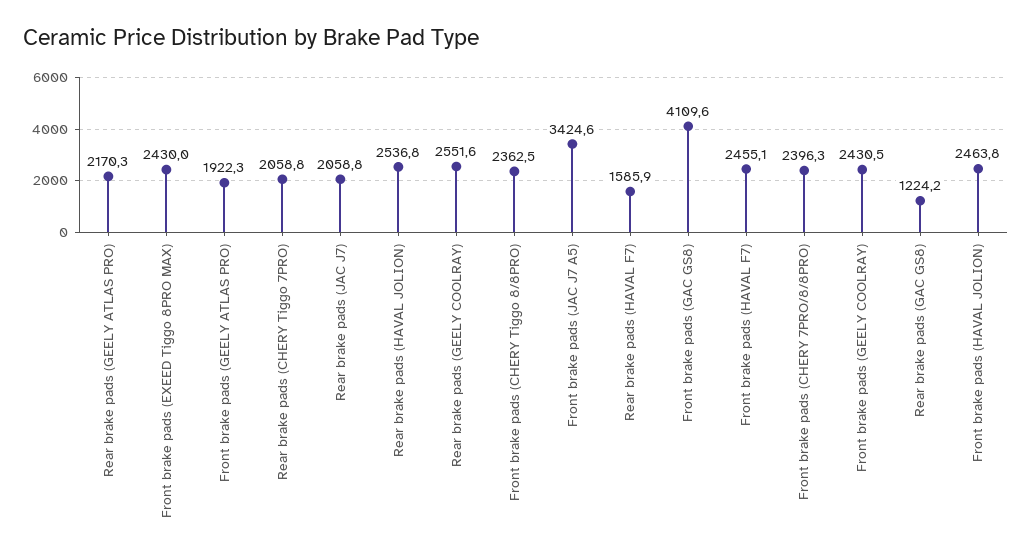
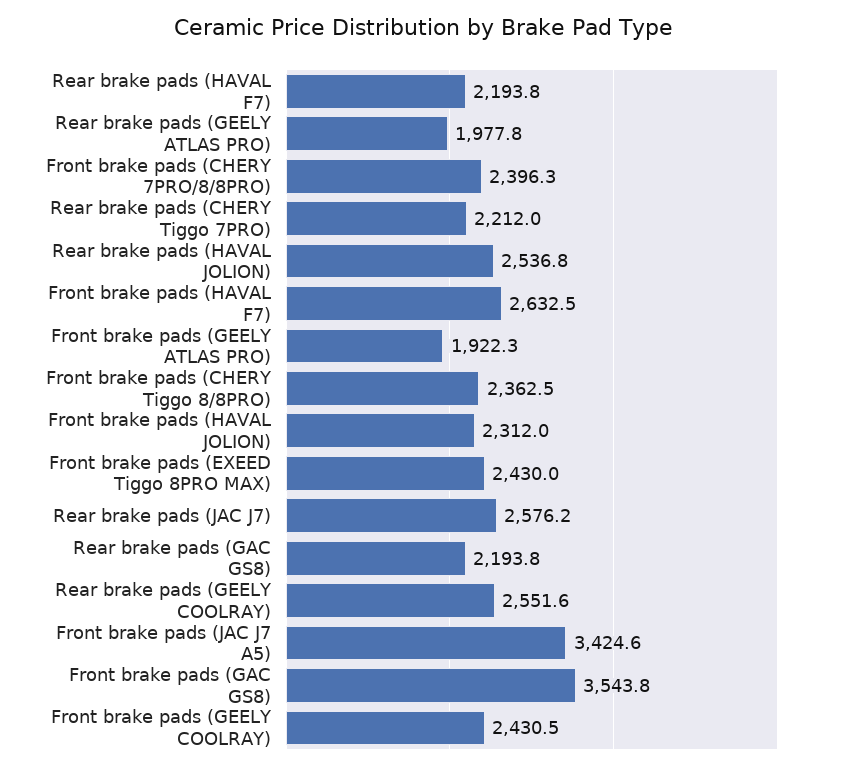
Rear brake pads (GEELY ATLAS PRO): 2170.3 -> 1977.8
Rear brake pads (CHERY Tiggo 7PRO): 2058.8 -> 2212
Rear brake pads (JAC J7): 2058.8 -> 2576.2
Rear brake pads (HAVAL F7): 1585.9 -> 2193.8
Front brake pads (GAC GS8): 4109.6 -> 3543.8
Front brake pads (HAVAL F7): 2455.1 -> 2632.5
Rear brake pads (GAC GS8): 1224.2 -> 2193.8
Front brake pads (HAVAL JOLION): 2463.8 -> 2312

